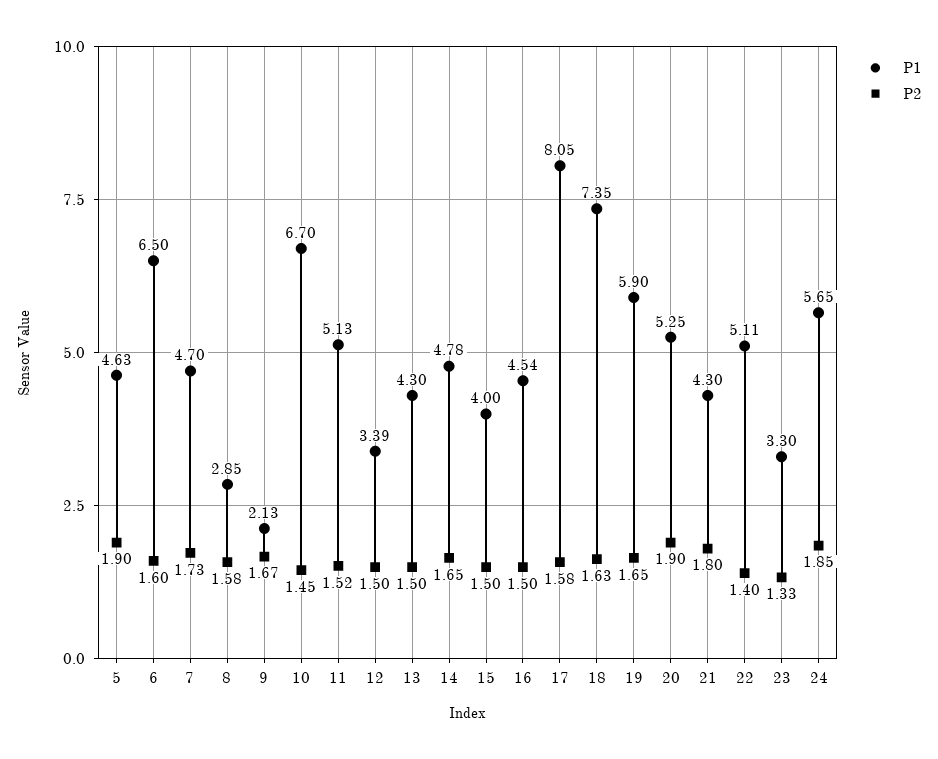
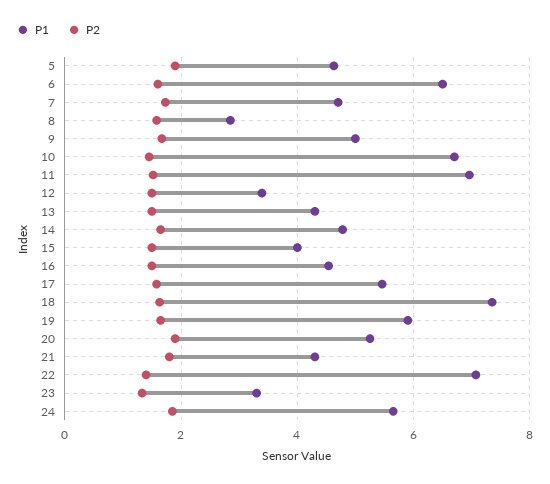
P1, 9: 2.13 -> 5
P1, 11: 5.13 -> 7
P1, 17: 8.05 -> 5.4
P1, 22: 5.11 -> 7

